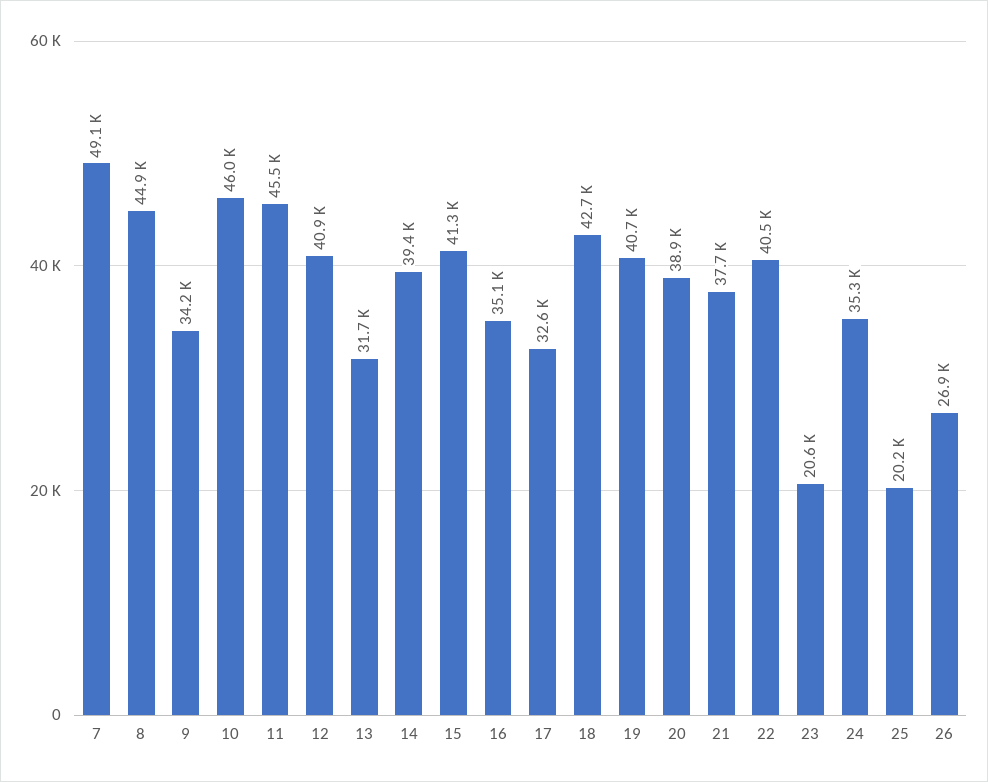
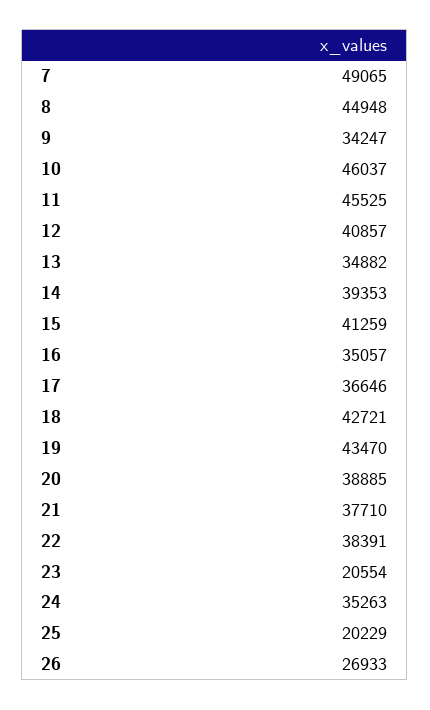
13: 31700 -> 34882
17: 32600 -> 36646
19: 40700 -> 43470
22: 40500 -> 38391

